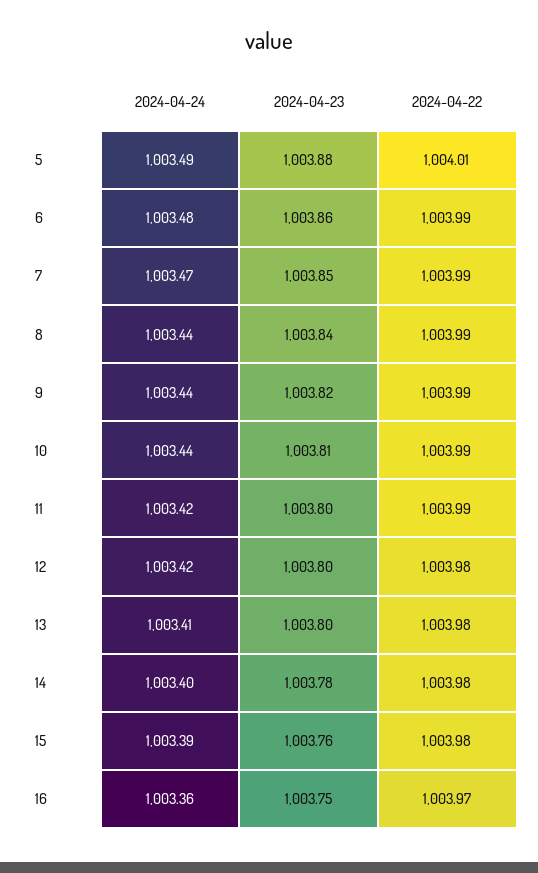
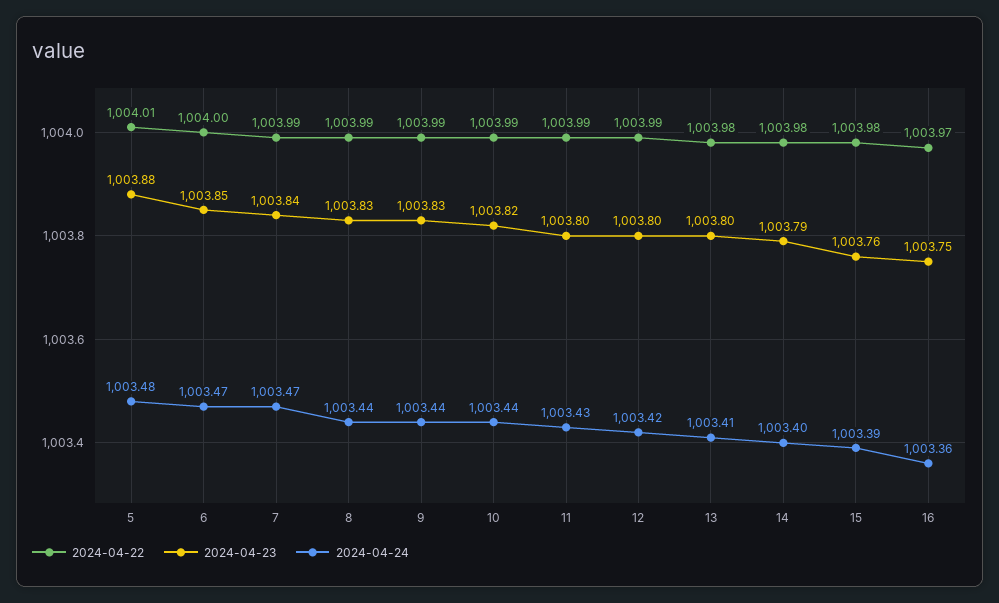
2024-04-24, 5: 1003.49 -> 1003.48
2024-04-24, 6: 1003.48 -> 1003.47
2024-04-23, 6: 1003.86 -> 1003.85
2024-04-22, 6: 1003.99 -> 1004
2024-04-23, 7: 1003.85 -> 1003.84
2024-04-23, 8: 1003.84 -> 1003.83
2024-04-23, 9: 1003.82 -> 1003.83
2024-04-23, 10: 1003.81 -> 1003.82
2024-04-24, 11: 1003.42 -> 1003.43
2024-04-22, 12: 1003.98 -> 1003.99
2024-04-23, 14: 1003.78 -> 1003.79

